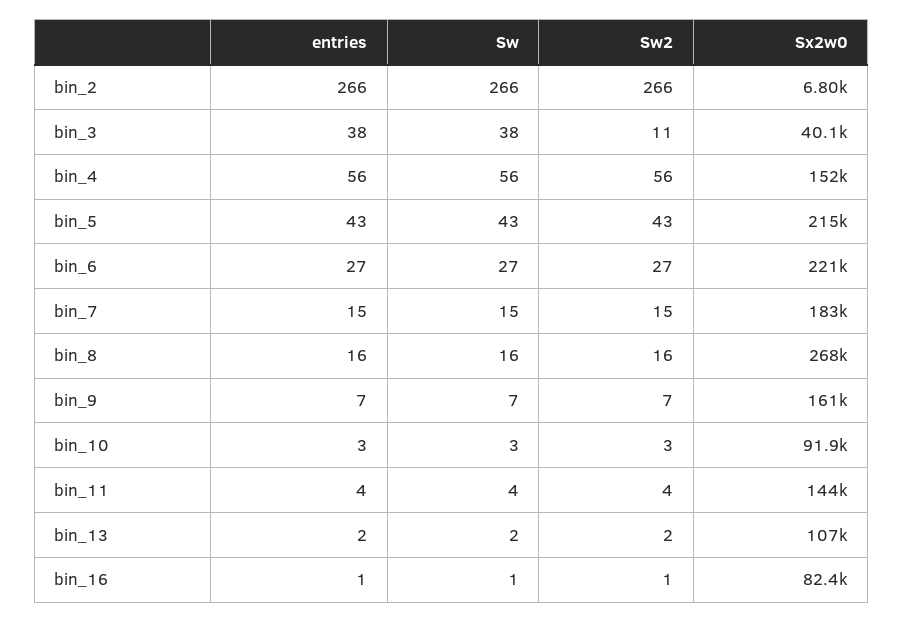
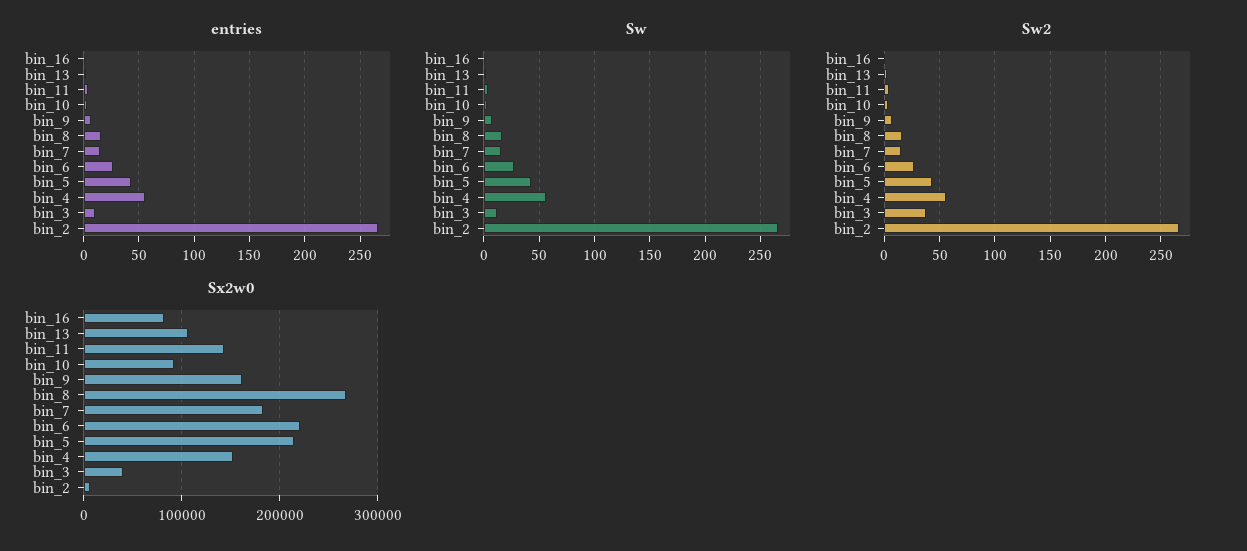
entries, bin_3: 38 -> 10
Sw, bin_3: 38 -> 10
Sw2, bin_3: 11 -> 40

